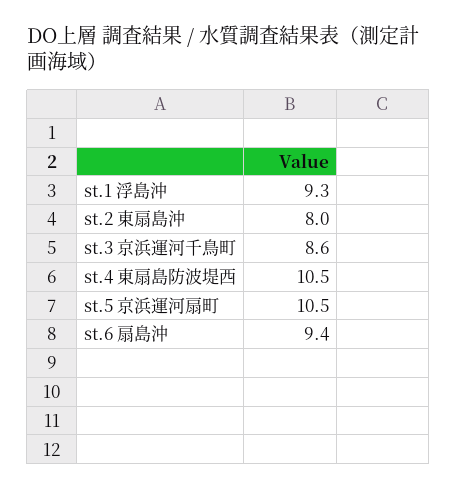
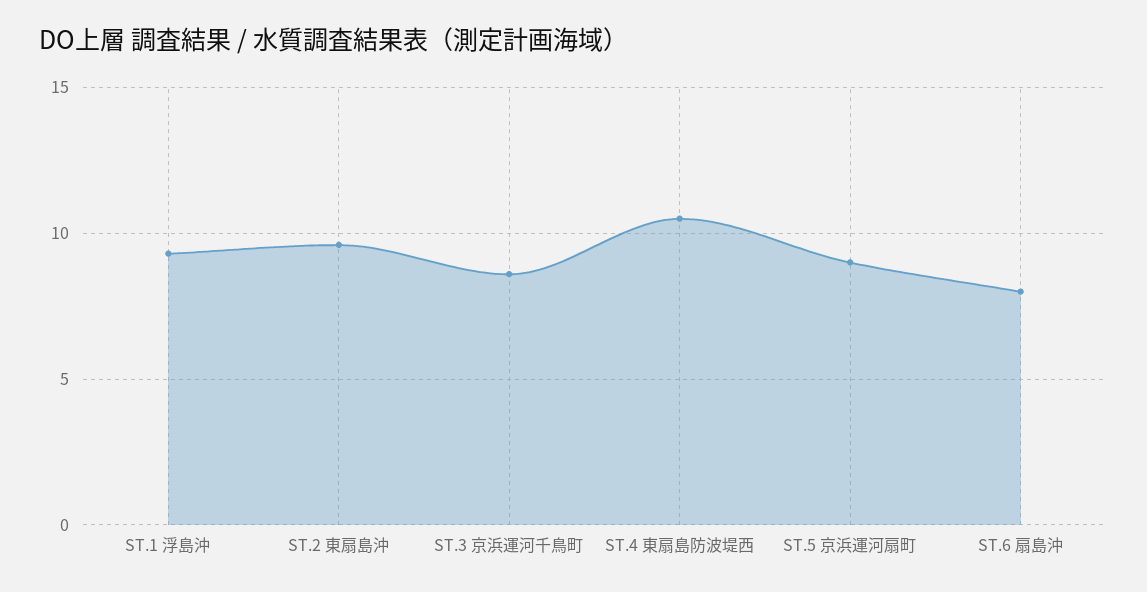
st.2 東扇島沖: 8 -> 9.5
st.5 京浜運河扇町: 10.5 -> 9
st.6 扇島沖: 9.4 -> 8

